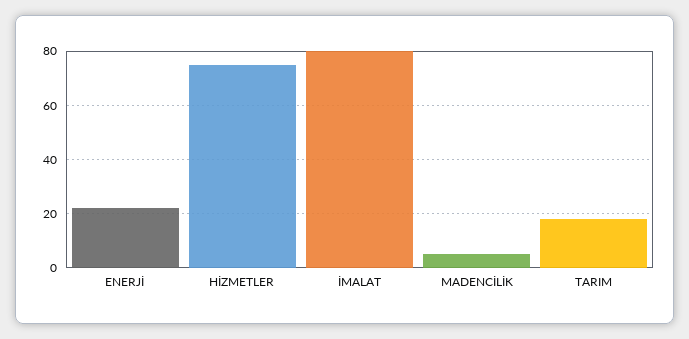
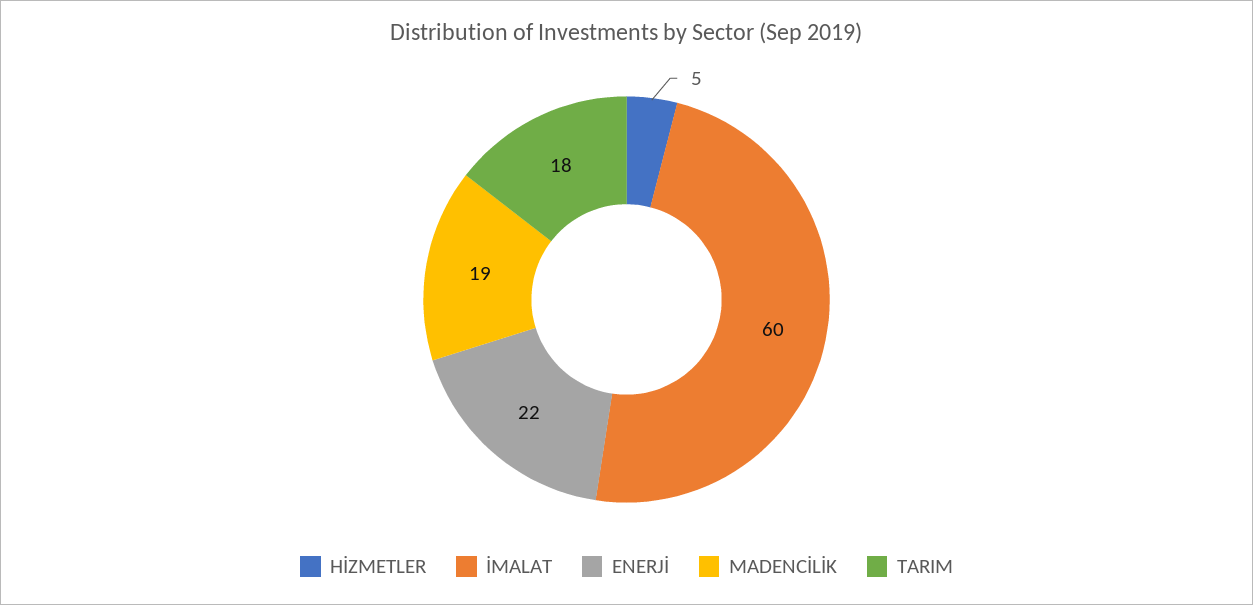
HİZMETLER: 75 -> 5
İMALAT: 80 -> 60
MADENCİLİK: 5 -> 19

